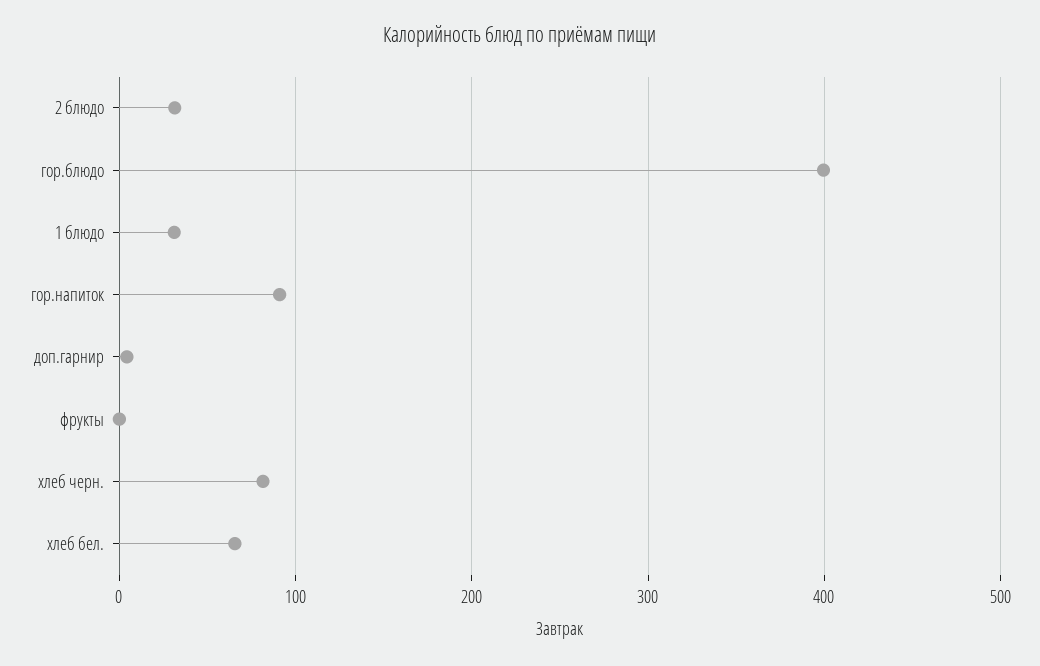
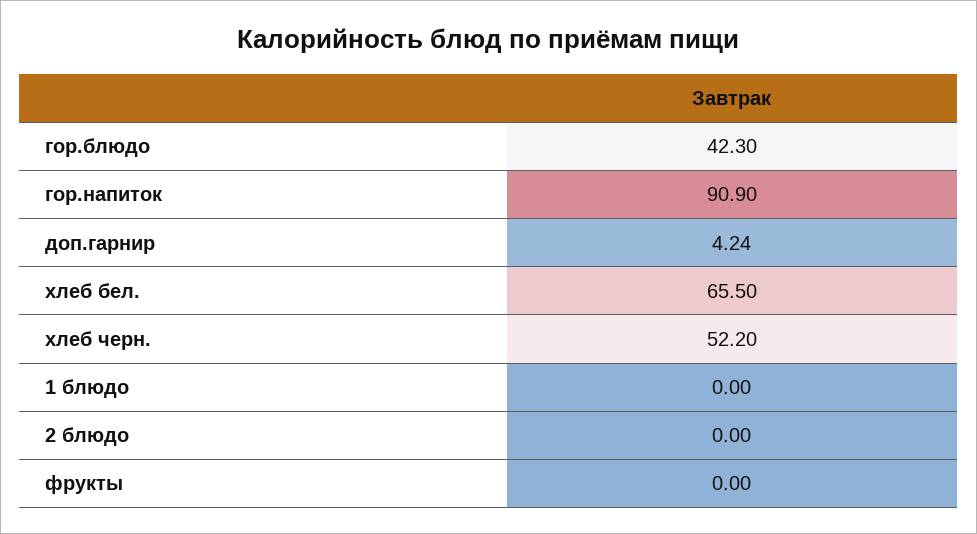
2 блюдо: 30 -> 0
гор.блюдо: 400 -> 42.3
1 блюдо: 30 -> 0
хлеб черн.: 80 -> 52.2

